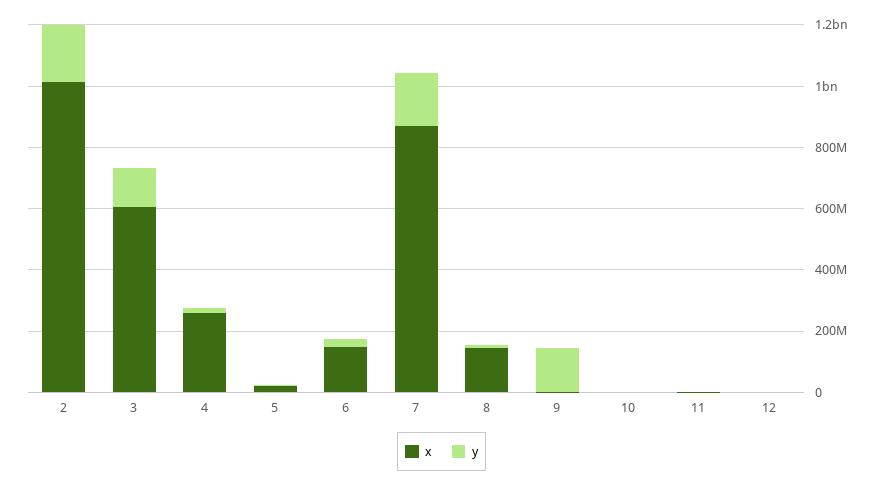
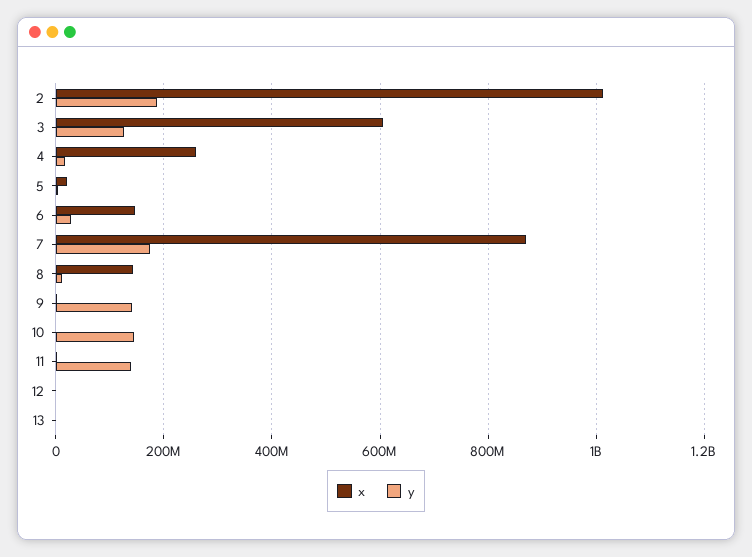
y, 10: 0 -> 140000000
y, 11: 0 -> 140000000
x, 13: none -> 0
y, 13: none -> 0

